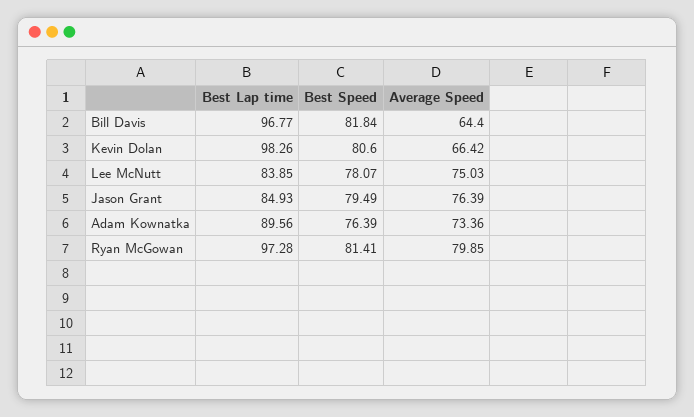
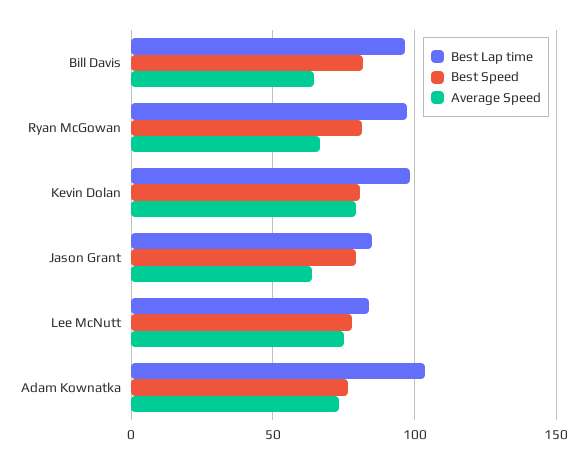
Average Speed, Kevin Dolan: 66.42 -> 80
Average Speed, Jason Grant: 76.39 -> 65
Best Lap time, Adam Kownatka: 89.56 -> 105
Average Speed, Ryan McGowan: 79.85 -> 65

